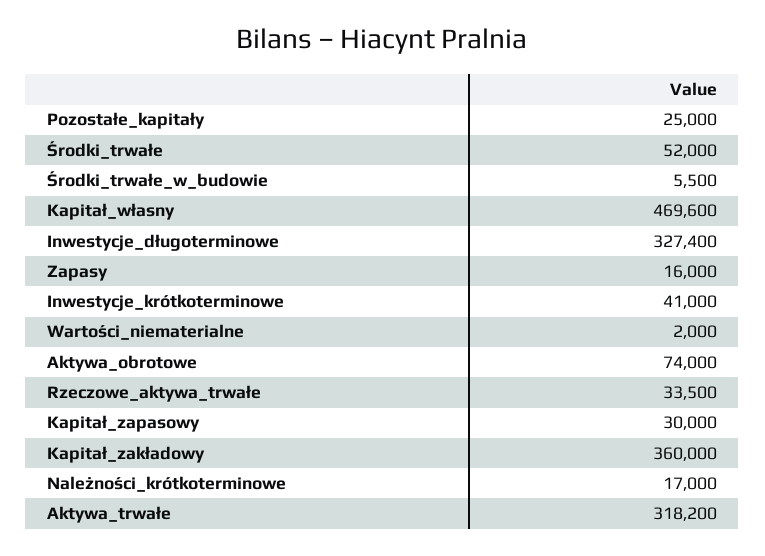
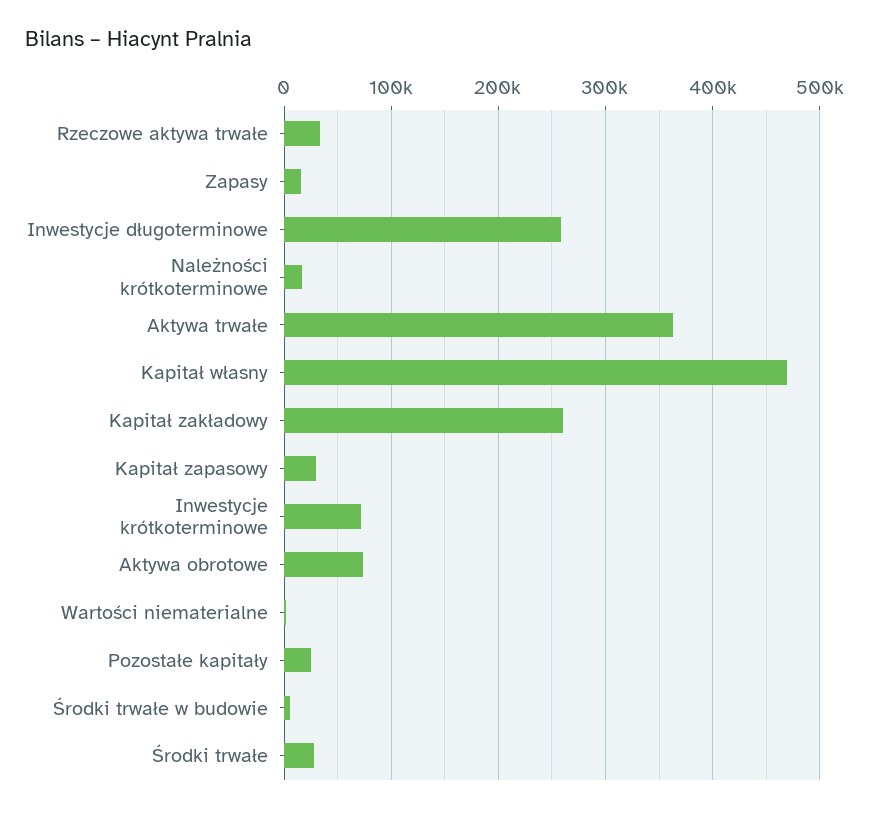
Środki_trwałe: 52000 -> 30000
Inwestycje_długoterminowe: 327400 -> 260000
Inwestycje_krótkoterminowe: 41000 -> 70000
Kapitał_zakładowy: 360000 -> 260000
Aktywa_trwałe: 318200 -> 360000

